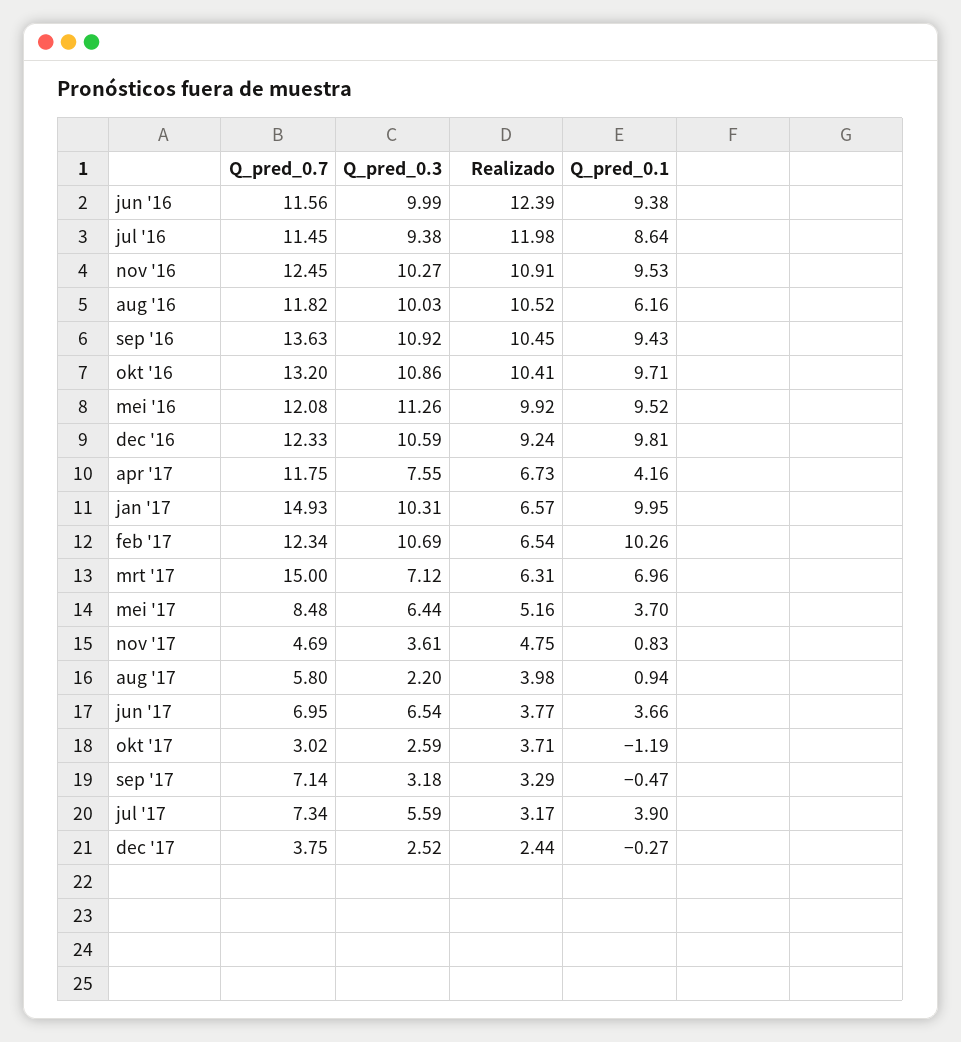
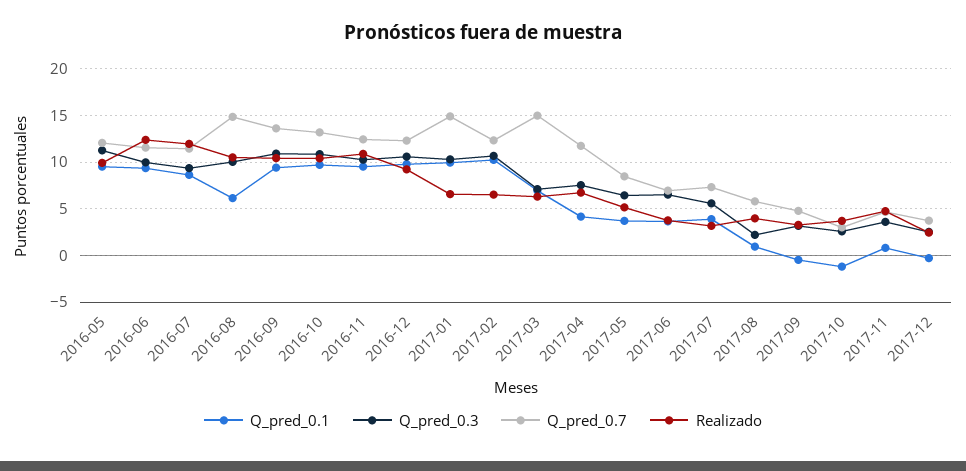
Q_pred_0.7, aug '16: 11.82 -> 15
Q_pred_0.7, sep '17: 7.14 -> 5

